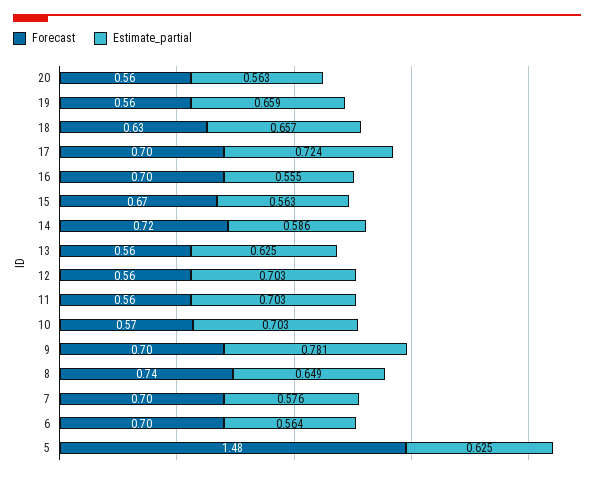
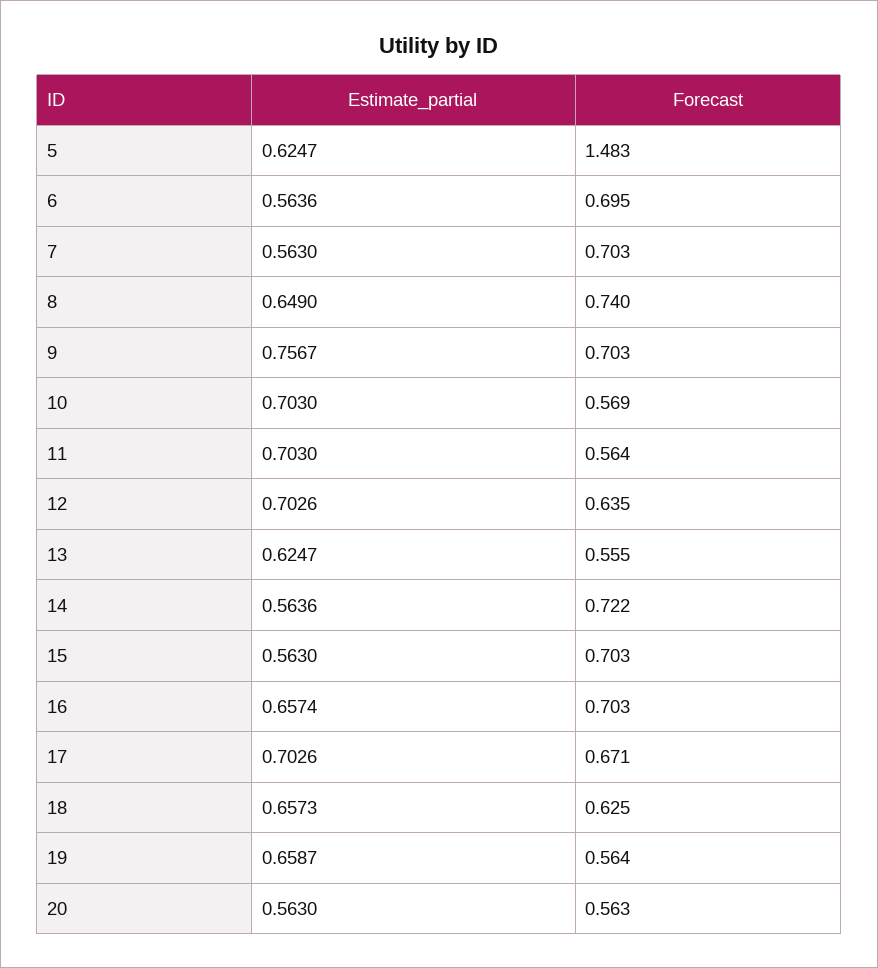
Forecast, 17: 0.7 -> 0.671
Estimate_partial, 17: 0.724 -> 0.7026
Estimate_partial, 16: 0.555 -> 0.6574
Forecast, 15: 0.67 -> 0.703
Estimate_partial, 14: 0.586 -> 0.5636
Forecast, 12: 0.56 -> 0.635
Estimate_partial, 9: 0.781 -> 0.7567
Estimate_partial, 7: 0.576 -> 0.563

